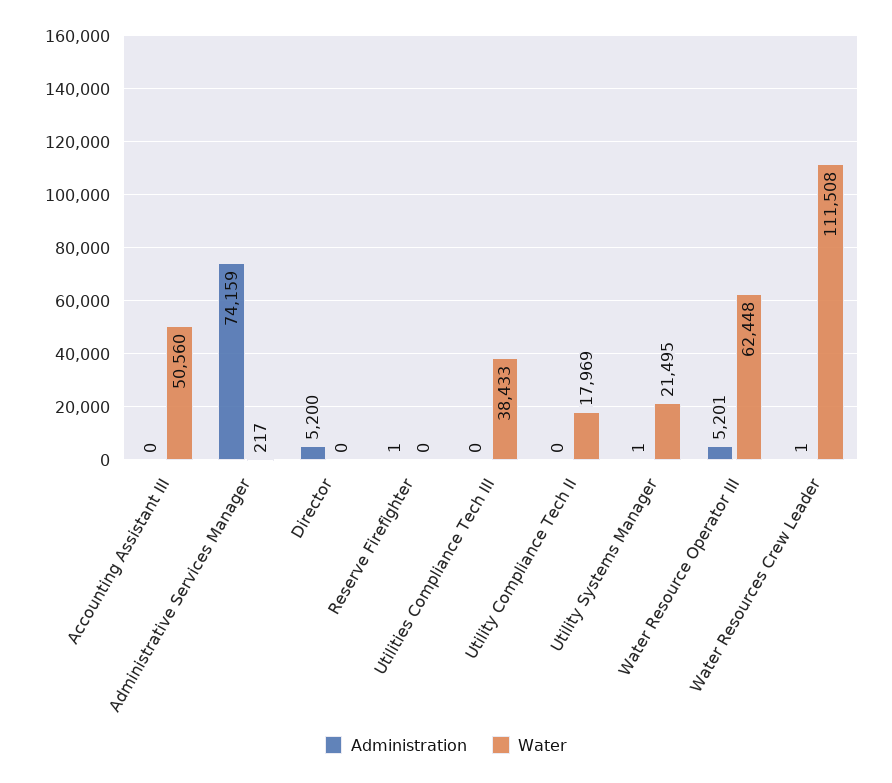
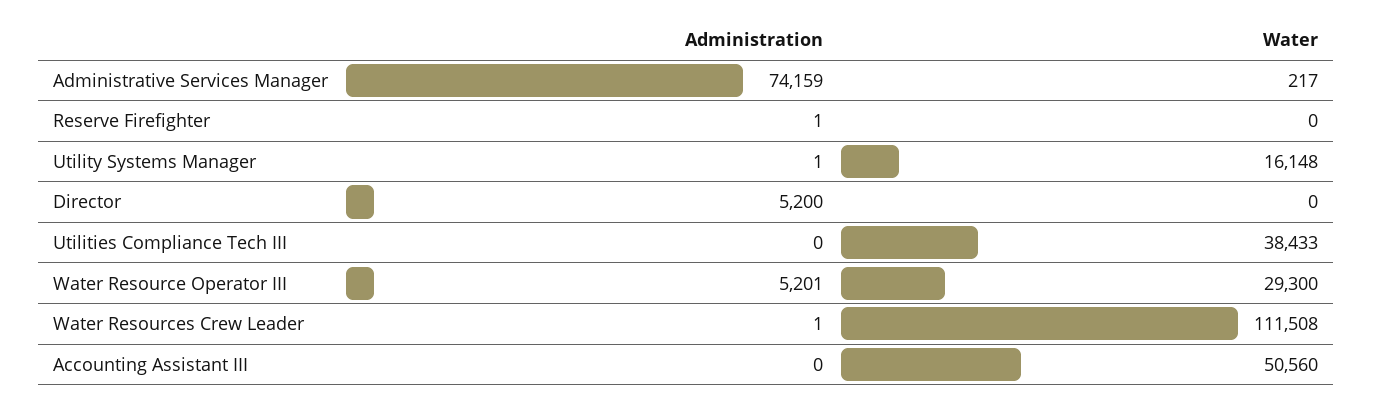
Administration, Utility Compliance Tech II: 0 -> none
Water, Utility Compliance Tech II: 17969 -> none
Water, Utility Systems Manager: 21495 -> 16148
Water, Water Resource Operator III: 62448 -> 29300

